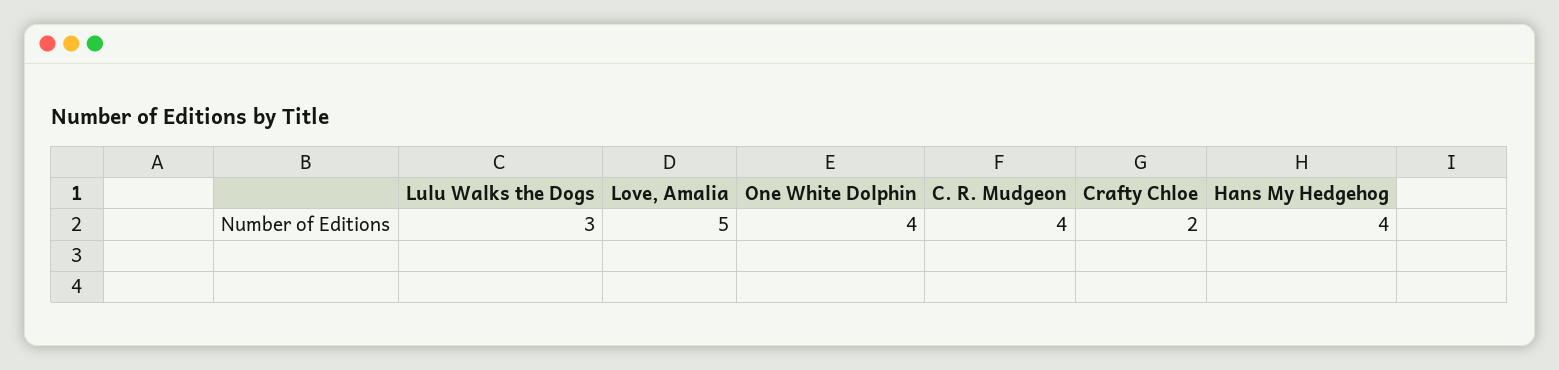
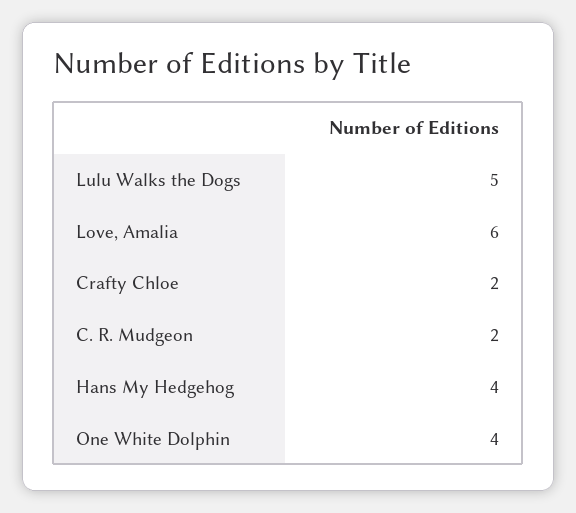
Lulu Walks the Dogs: 3 -> 5
Love, Amalia: 5 -> 6
C. R. Mudgeon: 4 -> 2

